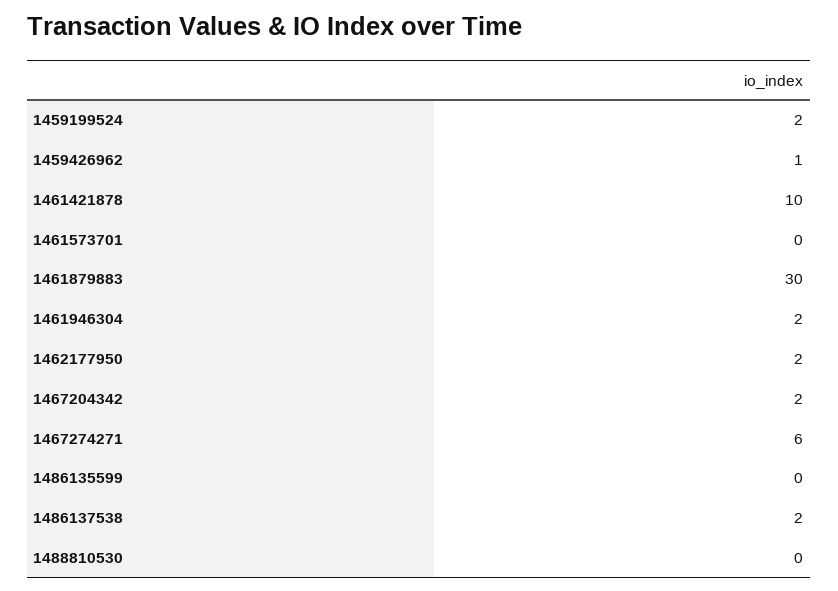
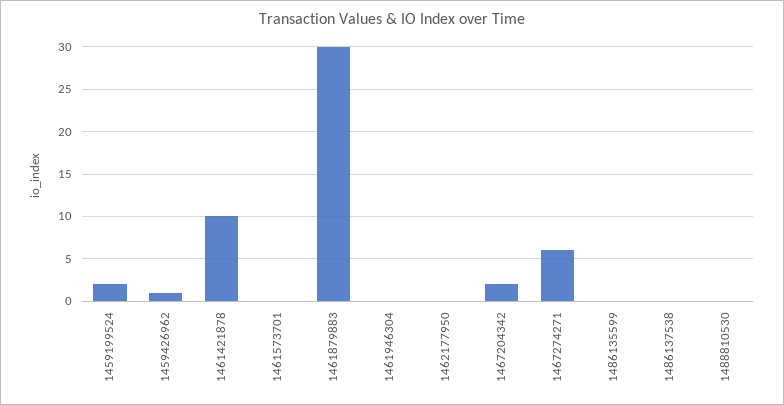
1461946304: 2 -> 0
1462177950: 2 -> 0
1486137538: 2 -> 0

